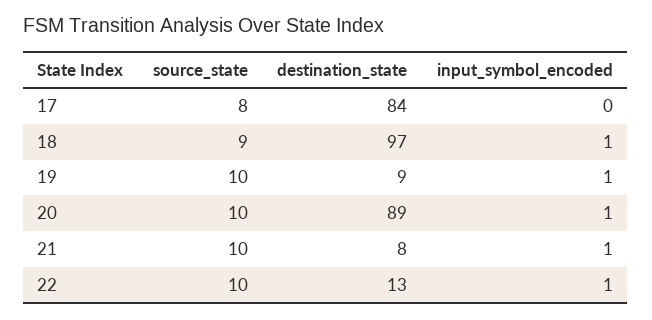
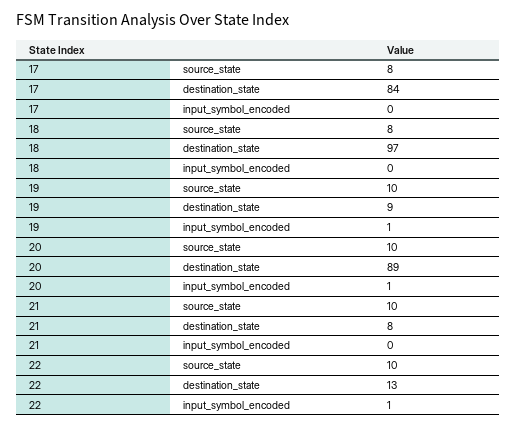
source_state, 18: 9 -> 8
input_symbol_encoded, 18: 1 -> 0
input_symbol_encoded, 21: 1 -> 0

